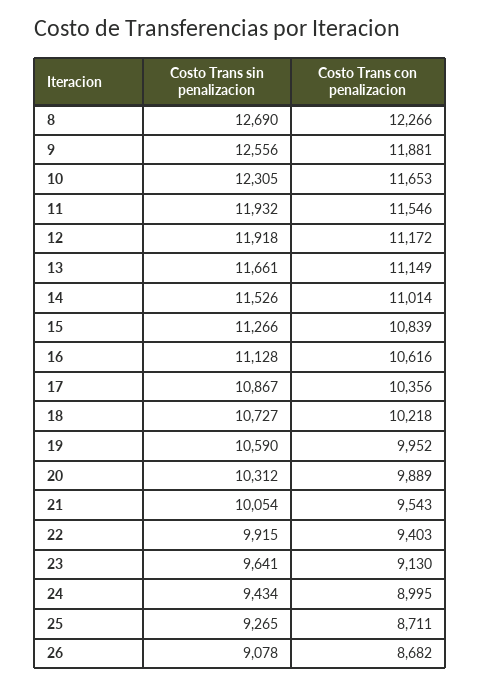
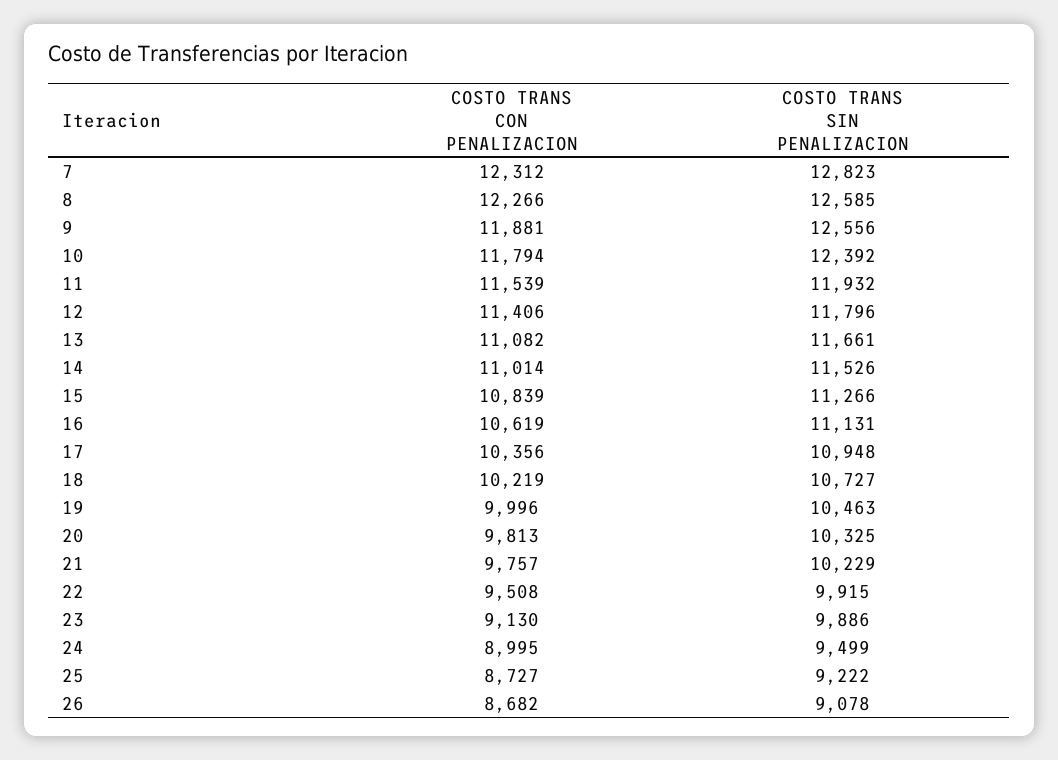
Costo Trans sin penalizacion, 8: 12690 -> 12585
Costo Trans sin penalizacion, 10: 12305 -> 12392
Costo Trans con penalizacion, 10: 11653 -> 11794
Costo Trans con penalizacion, 11: 11546 -> 11539
Costo Trans sin penalizacion, 12: 11918 -> 11796
Costo Trans con penalizacion, 12: 11172 -> 11406
Costo Trans con penalizacion, 13: 11149 -> 11082
Costo Trans sin penalizacion, 16: 11128 -> 11131
Costo Trans con penalizacion, 16: 10616 -> 10619
Costo Trans sin penalizacion, 17: 10867 -> 10948
Costo Trans con penalizacion, 18: 10218 -> 10219
Costo Trans sin penalizacion, 19: 10590 -> 10463
Costo Trans con penalizacion, 19: 9952 -> 9996
Costo Trans sin penalizacion, 20: 10312 -> 10325
Costo Trans con penalizacion, 20: 9889 -> 9813
Costo Trans sin penalizacion, 21: 10054 -> 10229
Costo Trans con penalizacion, 21: 9543 -> 9757
Costo Trans con penalizacion, 22: 9403 -> 9508
Costo Trans sin penalizacion, 23: 9641 -> 9886
Costo Trans sin penalizacion, 24: 9434 -> 9499
Costo Trans sin penalizacion, 25: 9265 -> 9222
Costo Trans con penalizacion, 25: 8711 -> 8727
Costo Trans con penalizacion, 7: none -> 12312
Costo Trans sin penalizacion, 7: none -> 12823

